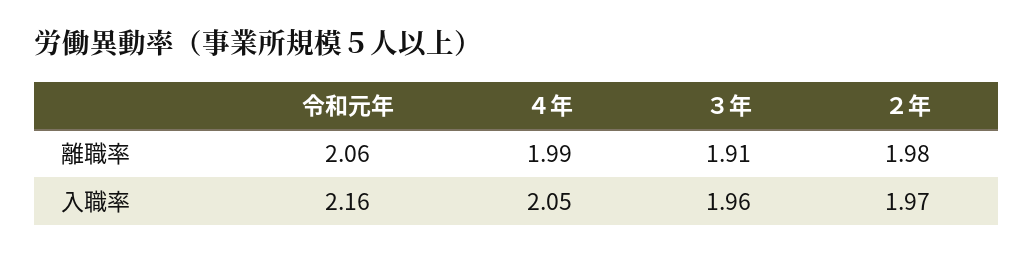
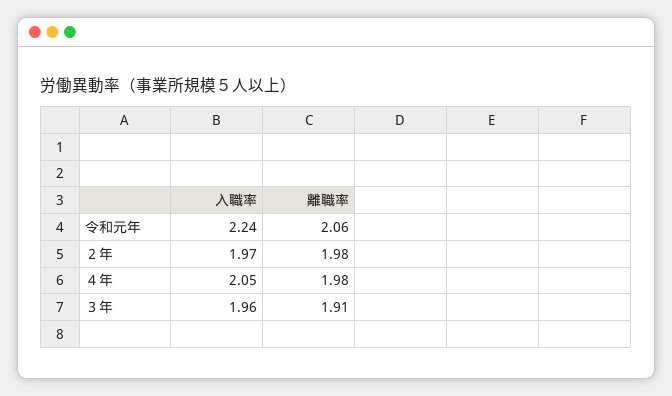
４年, 離職率: 1.99 -> 1.98
令和元年, 入職率: 2.16 -> 2.24

